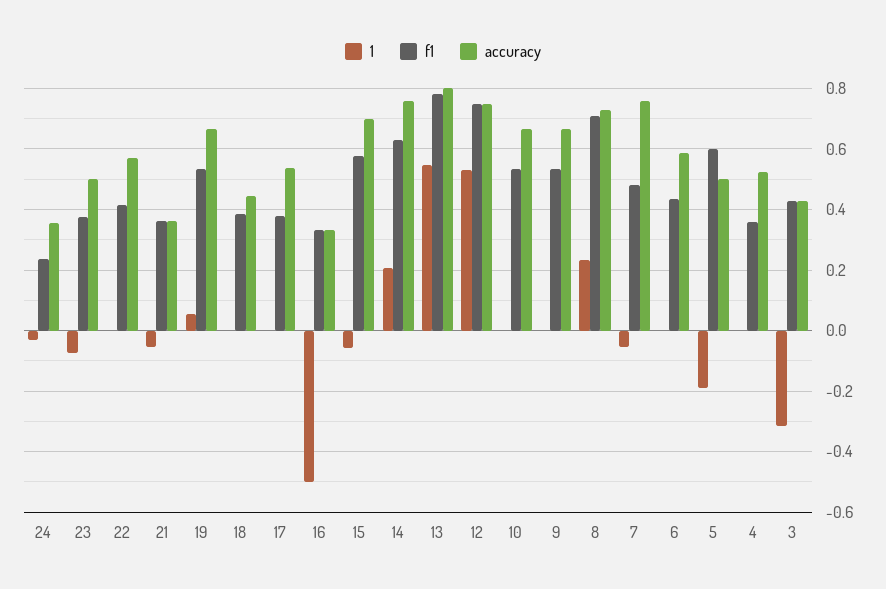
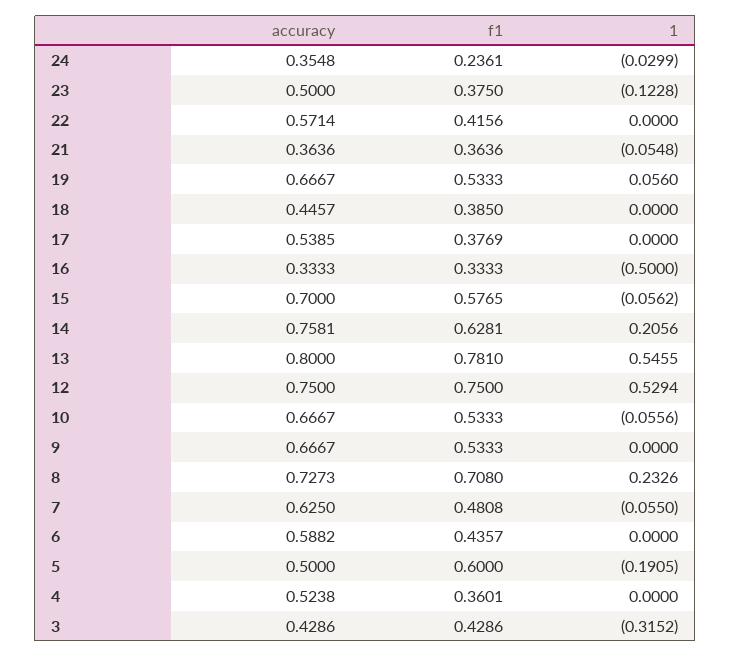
1, 23: -0.08 -> -0.1228
1, 10: 0 -> -0.0556
accuracy, 7: 0.76 -> 0.625

